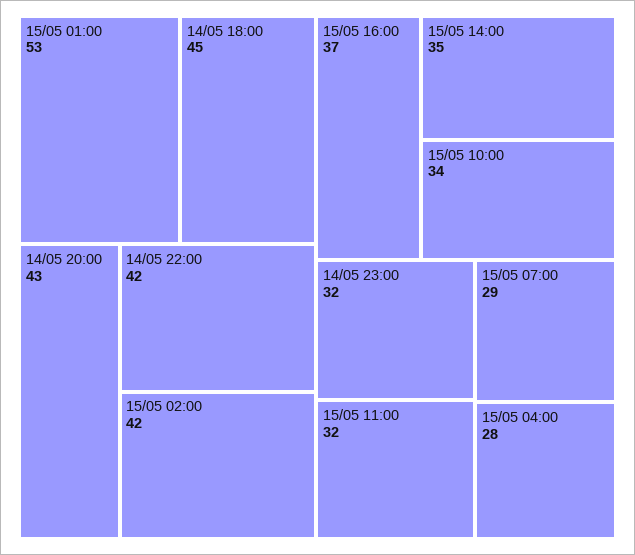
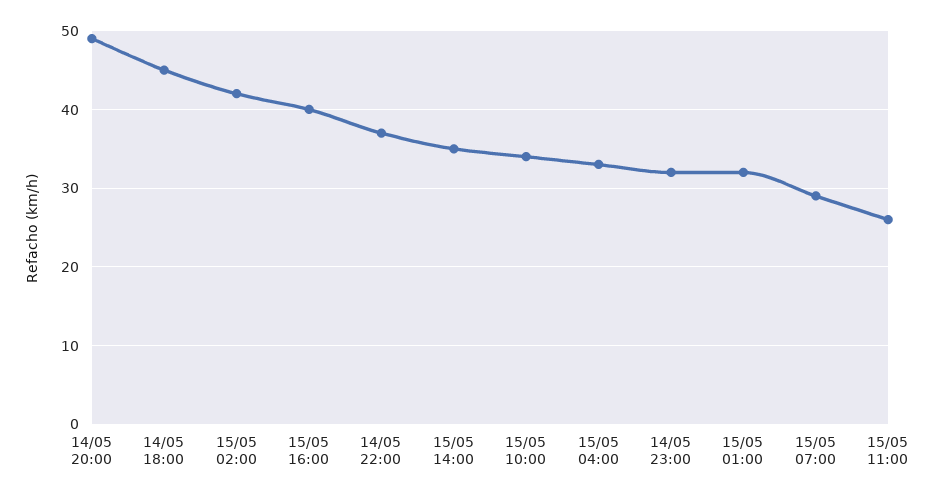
15/05 01:00: 53 -> 32
14/05 20:00: 43 -> 49
14/05 22:00: 42 -> 37
15/05 16:00: 37 -> 40
15/05 11:00: 32 -> 26
15/05 04:00: 28 -> 33

